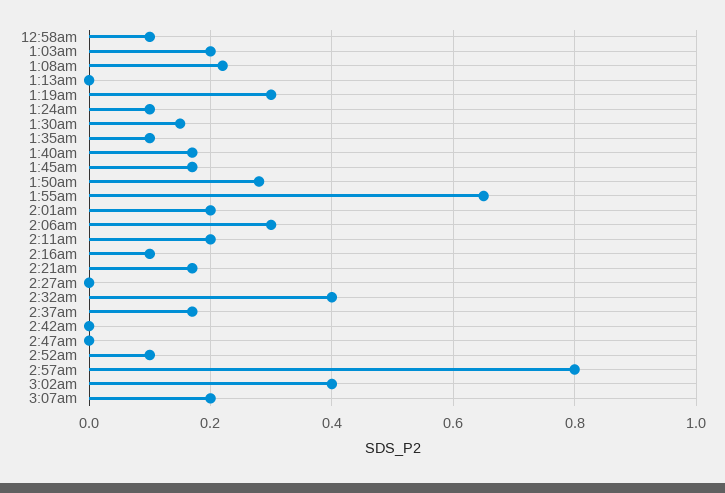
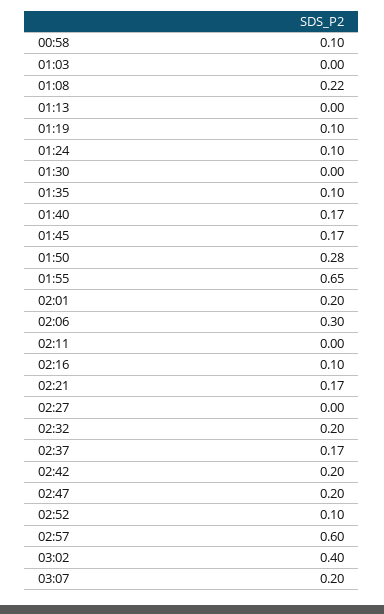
1:03am: 0.2 -> 0
1:19am: 0.3 -> 0.1
1:30am: 0.15 -> 0
2:11am: 0.2 -> 0
2:32am: 0.4 -> 0.2
2:42am: 0 -> 0.2
2:47am: 0 -> 0.2
2:57am: 0.8 -> 0.6

